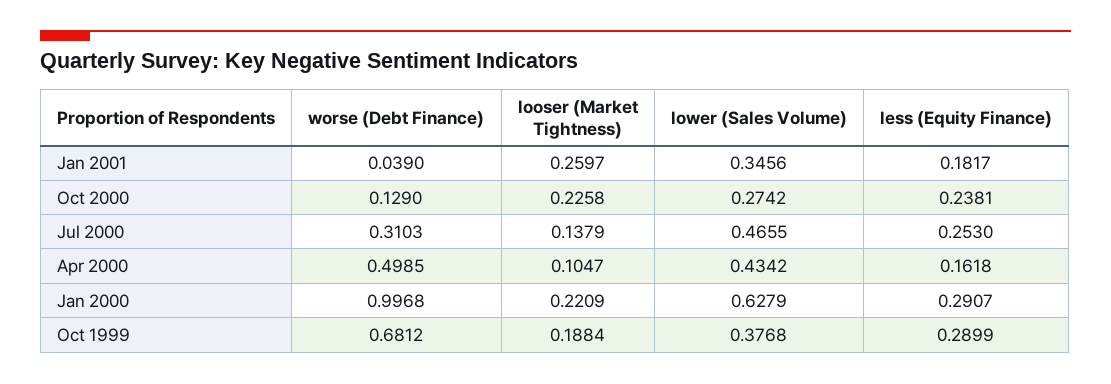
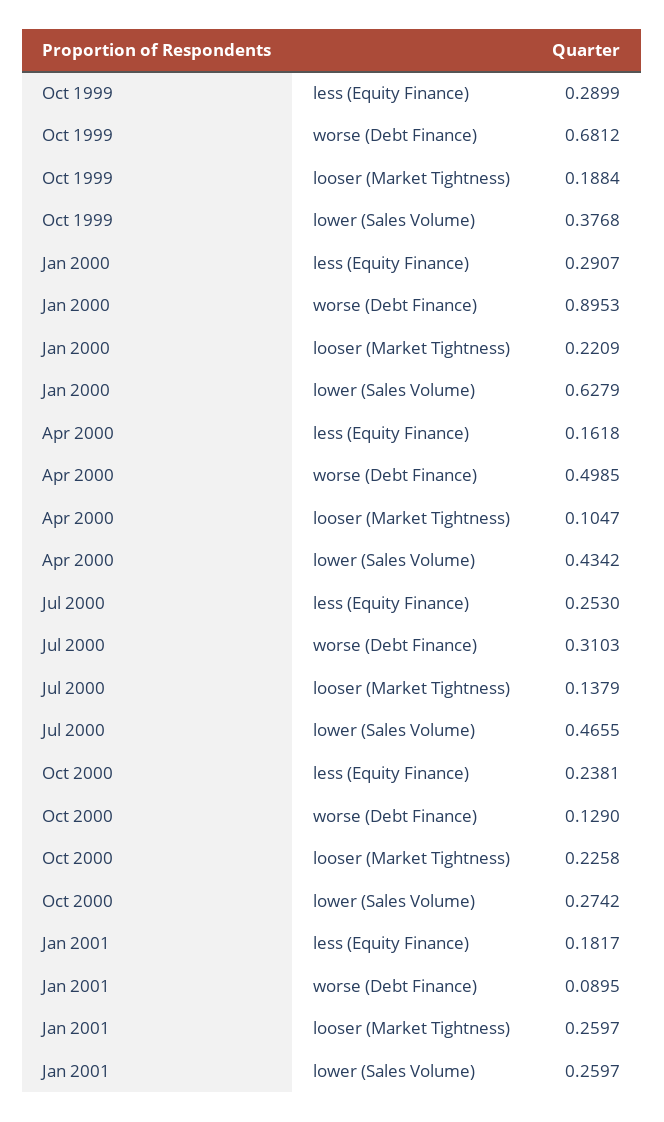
worse (Debt Finance), Jan 2001: 0.039 -> 0.0895
lower (Sales Volume), Jan 2001: 0.3456 -> 0.2597
worse (Debt Finance), Jan 2000: 0.9968 -> 0.8953

